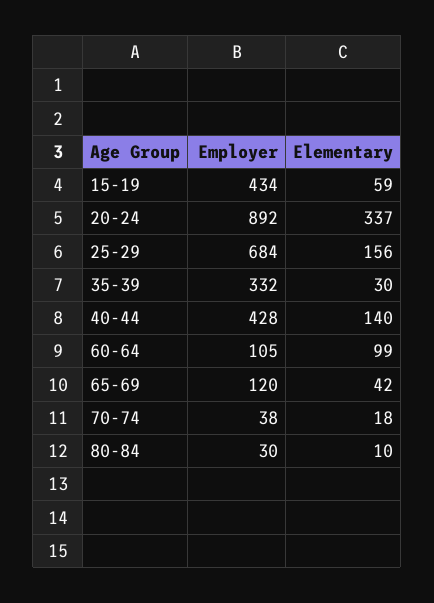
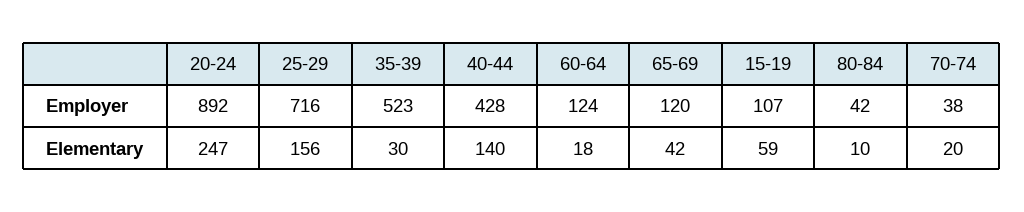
Employer, 15-19: 434 -> 107
Elementary, 20-24: 337 -> 247
Employer, 25-29: 684 -> 716
Employer, 35-39: 332 -> 523
Employer, 60-64: 105 -> 124
Elementary, 60-64: 99 -> 18
Elementary, 70-74: 18 -> 20
Employer, 80-84: 30 -> 42

